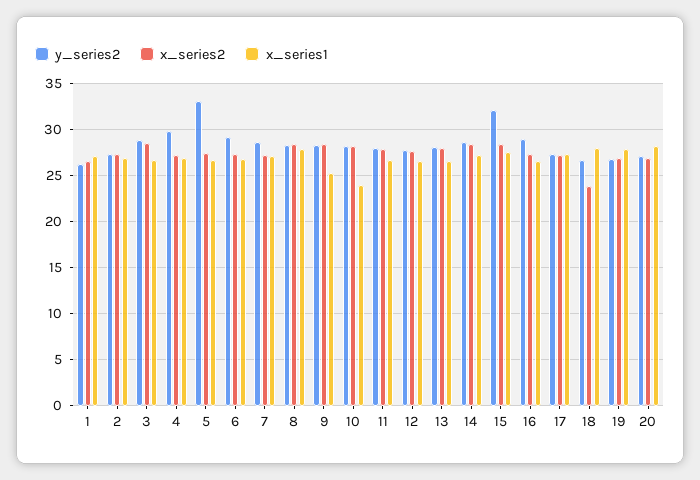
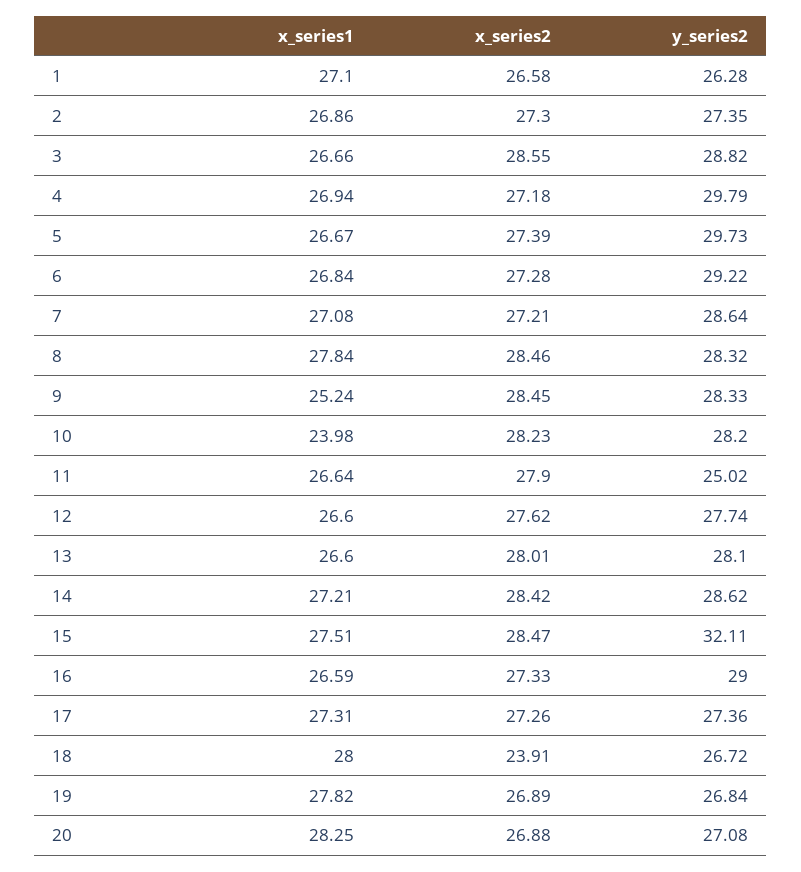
y_series2, 5: 33 -> 29.73
y_series2, 11: 28 -> 25.02

